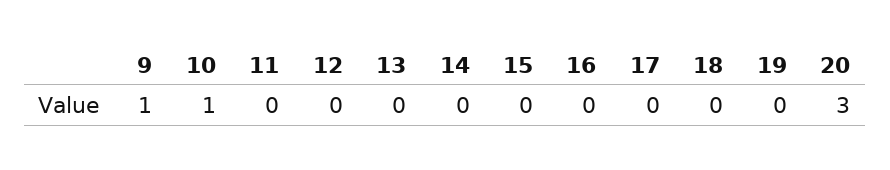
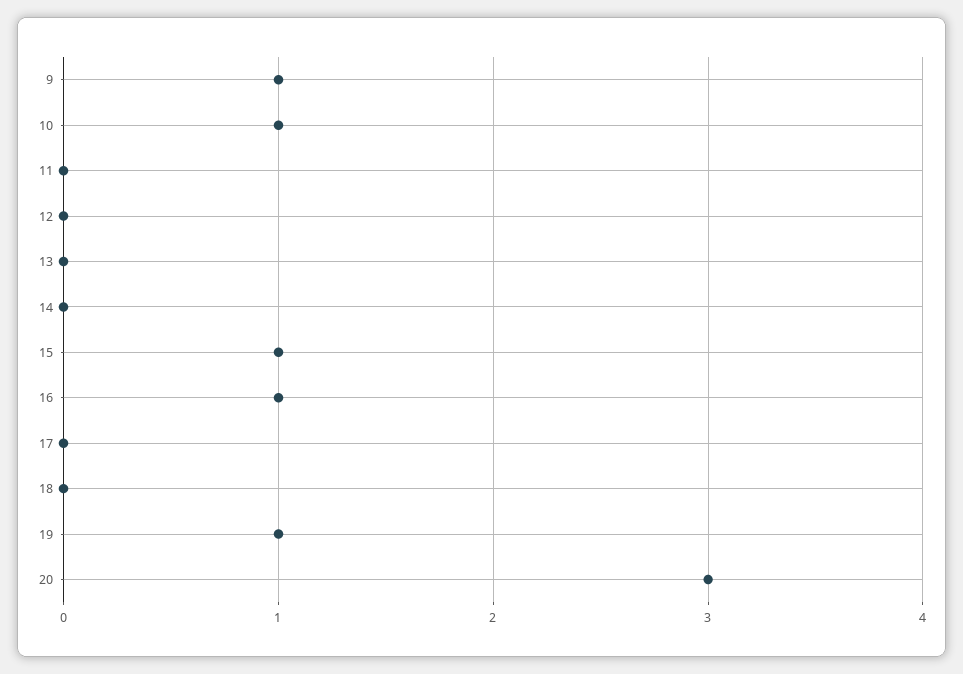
15: 0 -> 1
16: 0 -> 1
19: 0 -> 1

